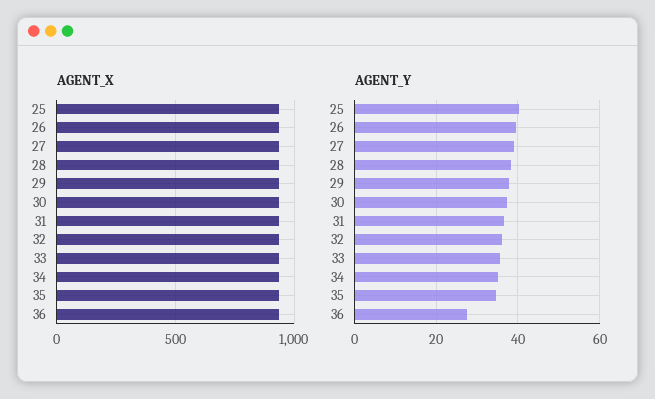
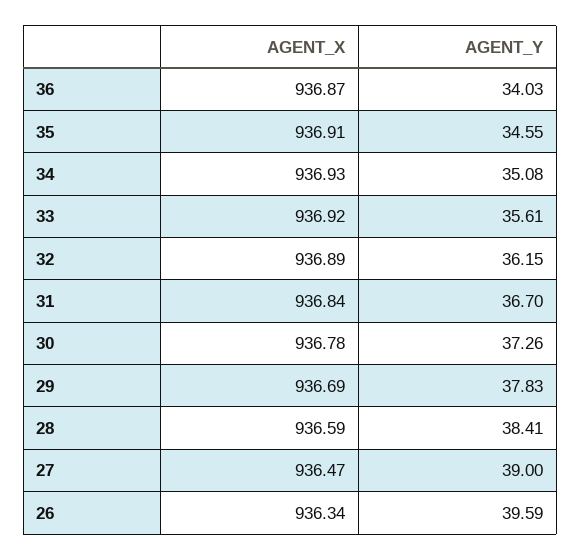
AGENT_X, 25: 950 -> none
AGENT_Y, 25: 40 -> none
AGENT_Y, 36: 28 -> 34.03

